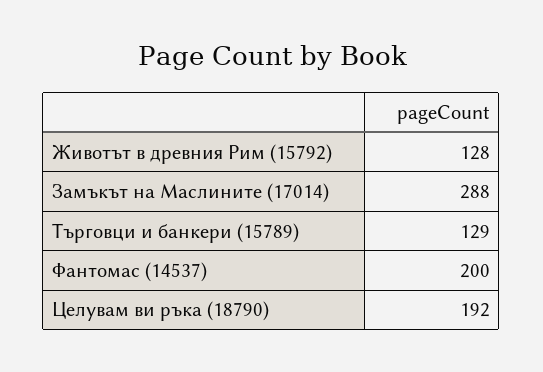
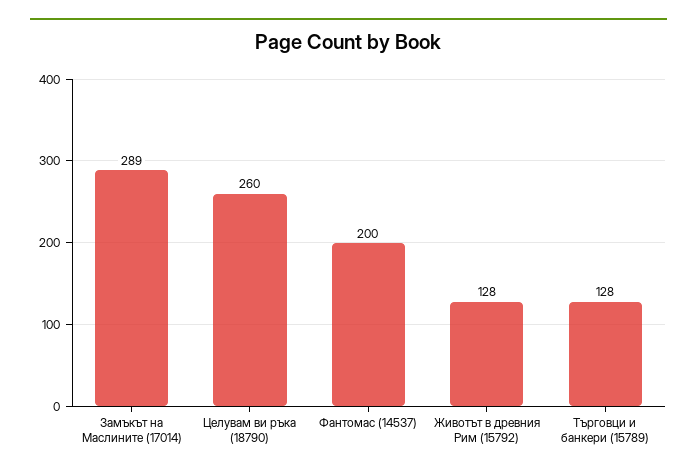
Замъкът на Маслините (17014): 288 -> 289
Търговци и банкери (15789): 129 -> 128
Целувам ви ръка (18790): 192 -> 260

